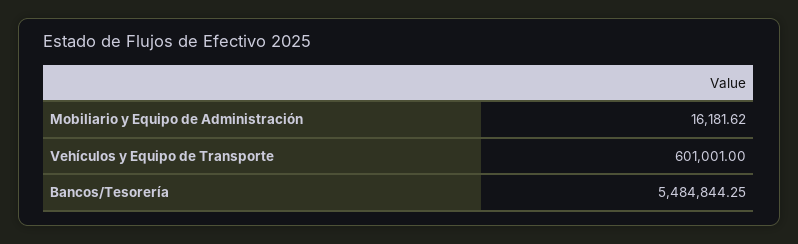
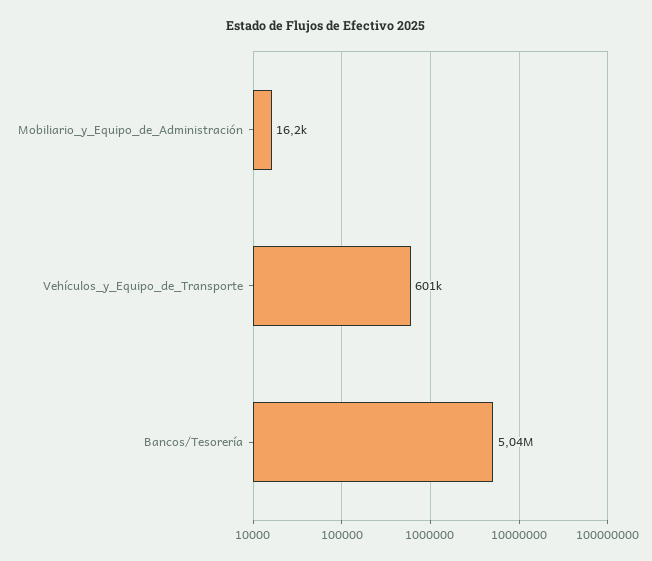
Bancos/Tesorería: 5484844.25 -> 5040000

